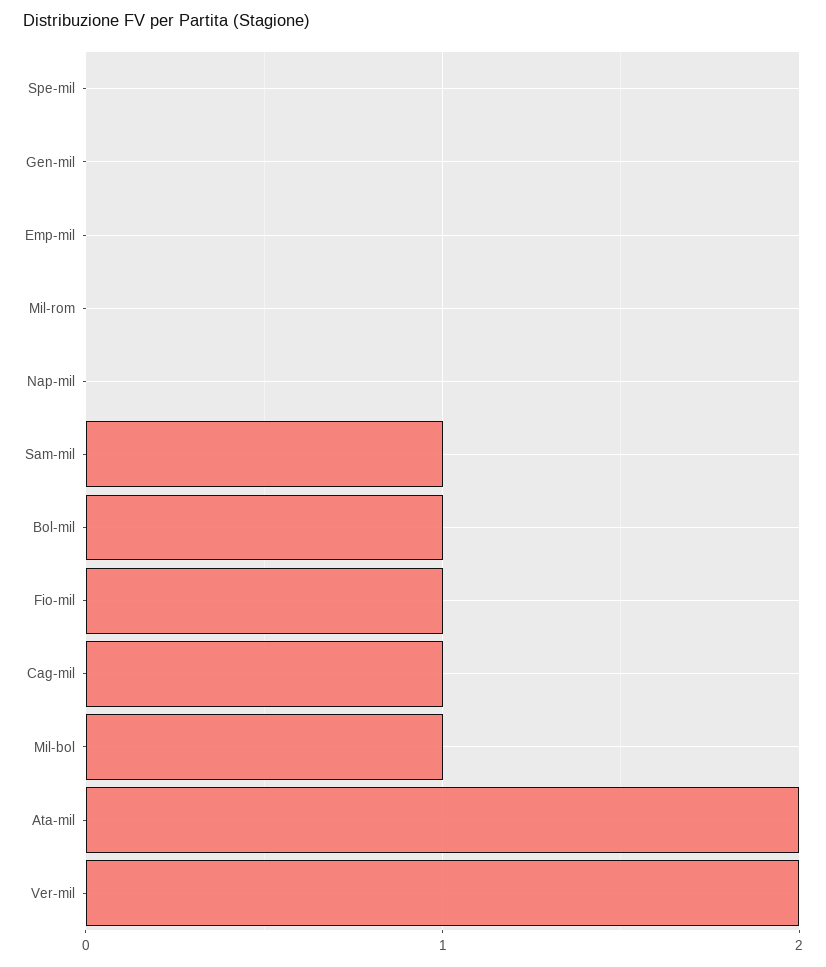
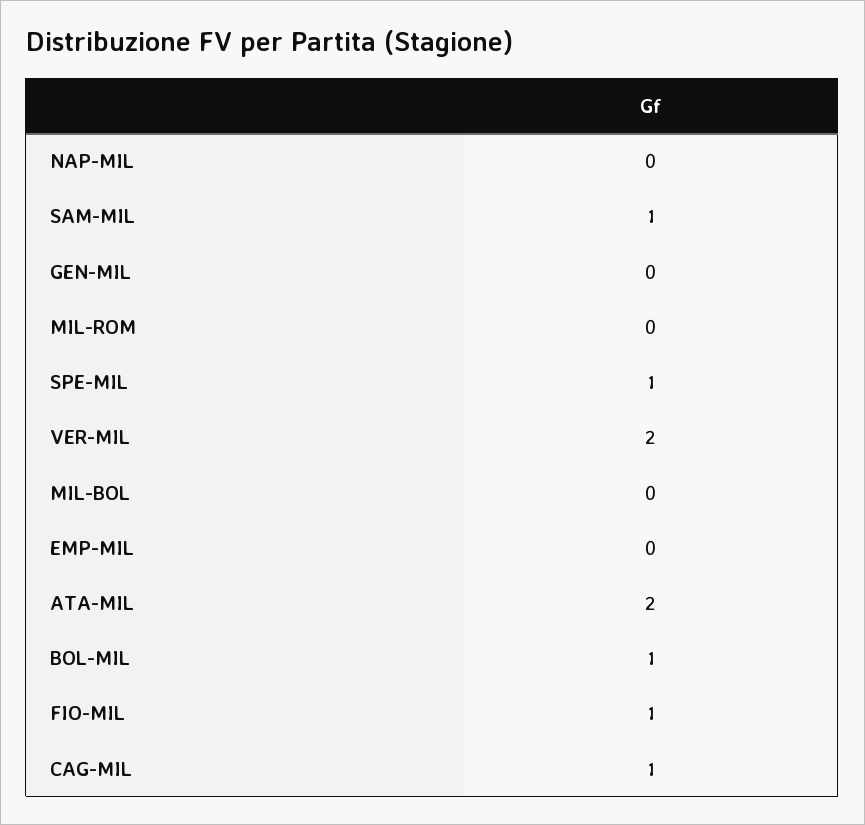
Spe-mil: 0 -> 1
Mil-bol: 1 -> 0

